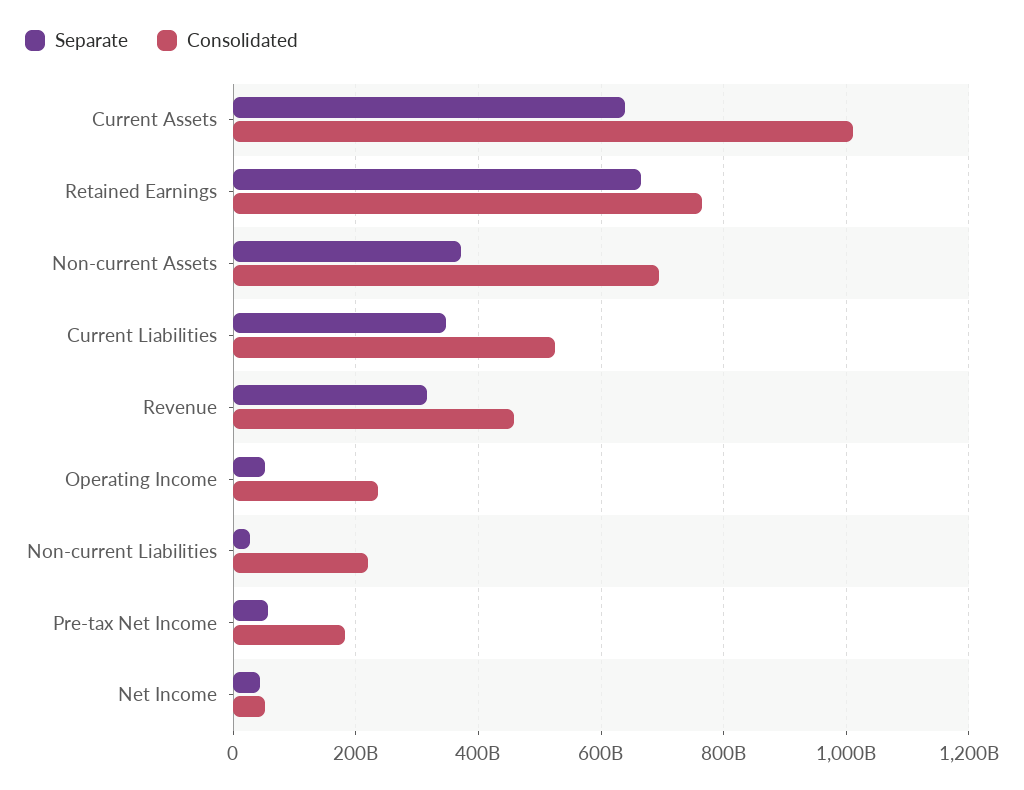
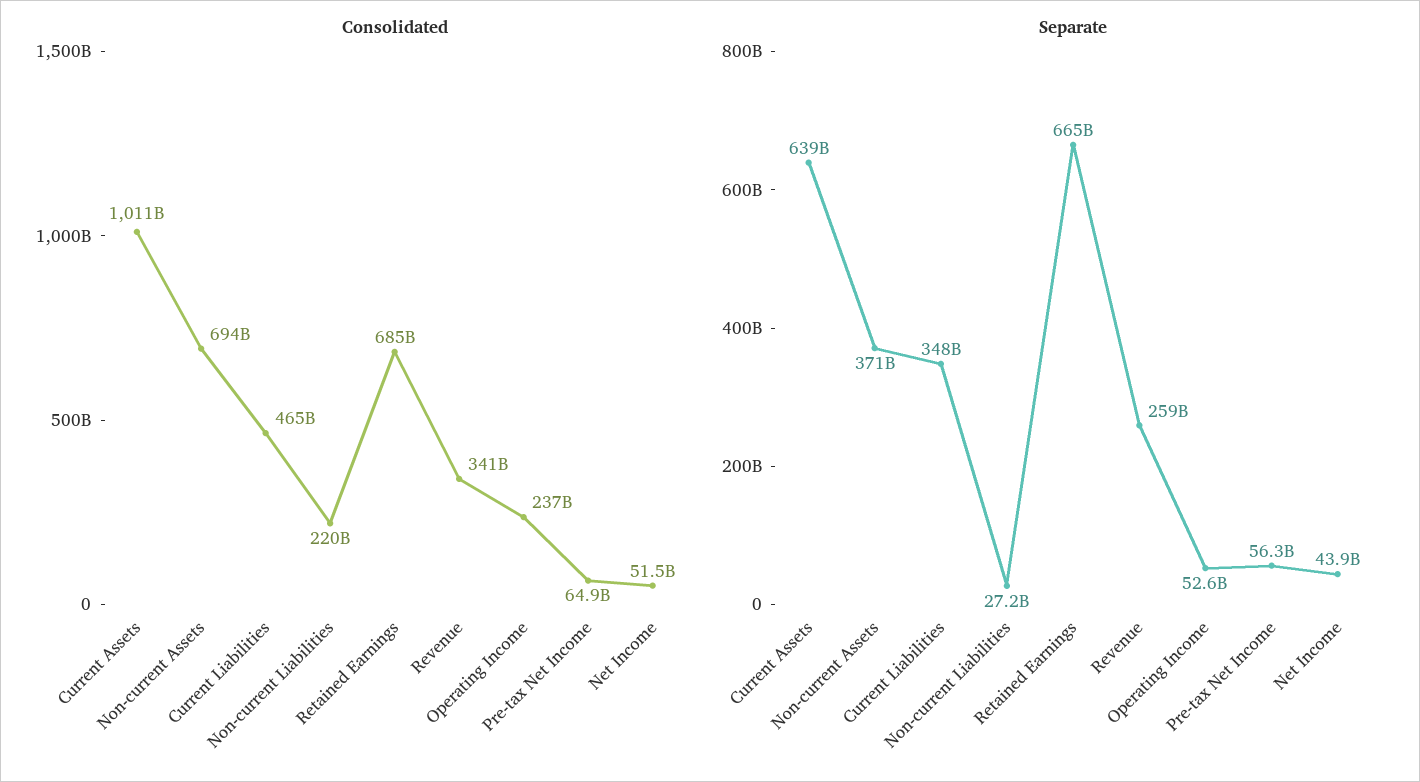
Consolidated, Retained Earnings: 760000000000 -> 685000000000
Consolidated, Current Liabilities: 520000000000 -> 465000000000
Separate, Revenue: 320000000000 -> 259000000000
Consolidated, Revenue: 460000000000 -> 341000000000
Consolidated, Pre-tax Net Income: 180000000000 -> 64900000000

